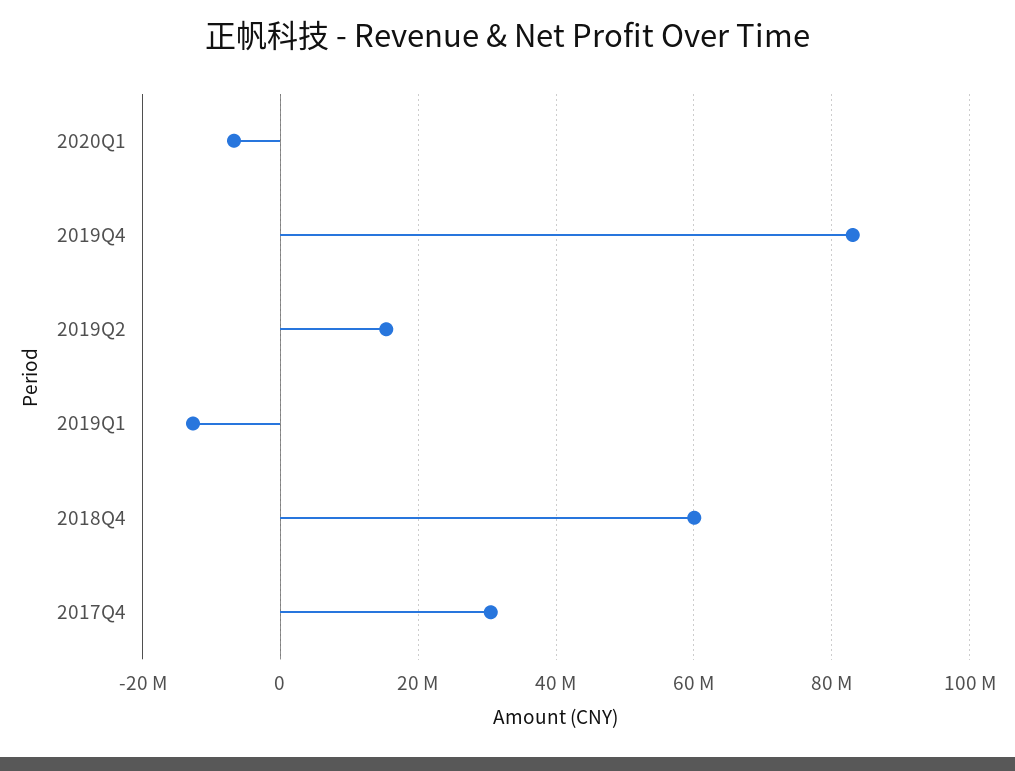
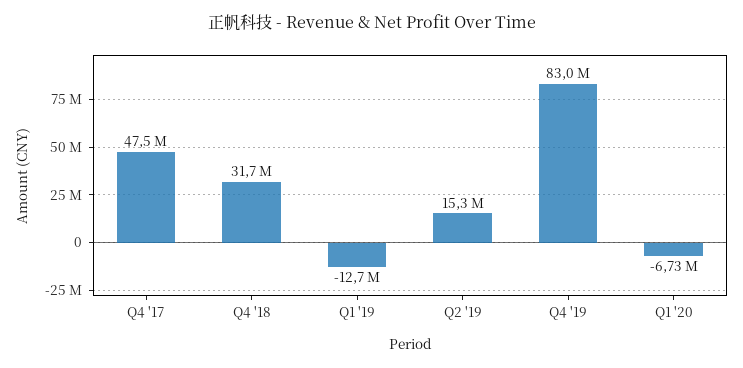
2018Q4: 60000000 -> 31700000
2017Q4: 30000000 -> 47500000

